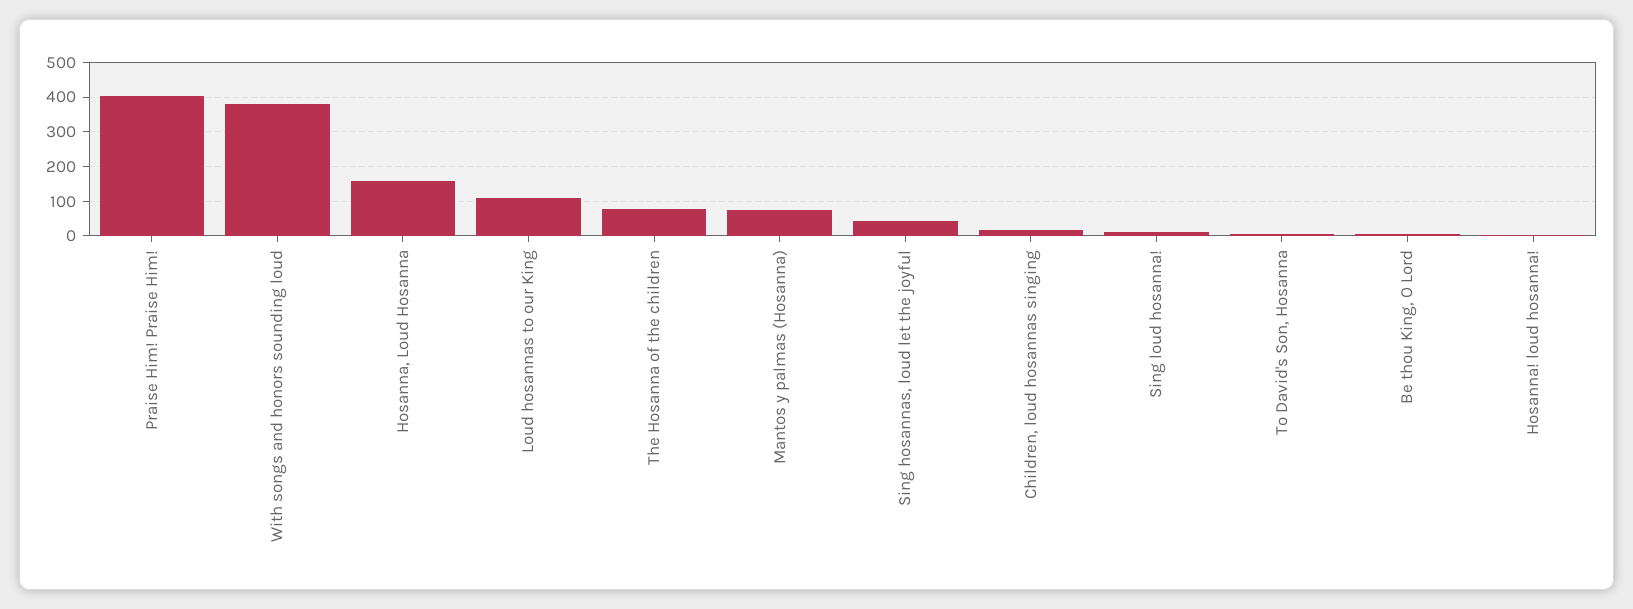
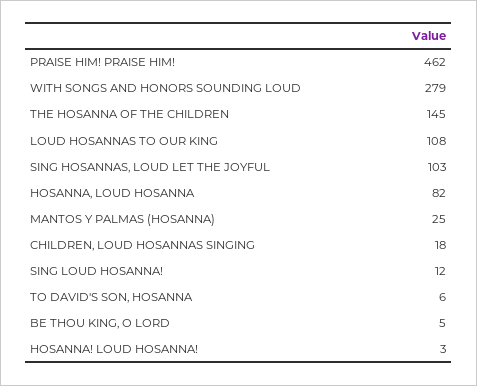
Praise Him! Praise Him!: 400 -> 462
With songs and honors sounding loud: 380 -> 279
Hosanna, Loud Hosanna: 160 -> 82
The Hosanna of the children: 80 -> 145
Mantos y palmas (Hosanna): 80 -> 25
Sing hosannas, loud let the joyful: 40 -> 103

